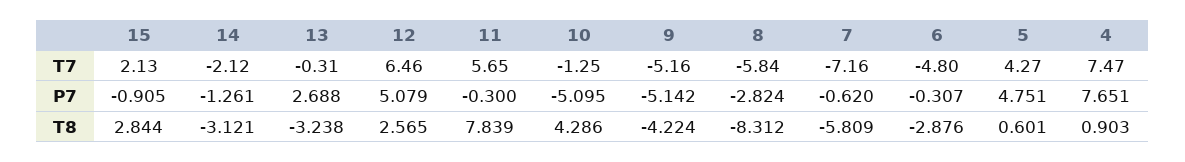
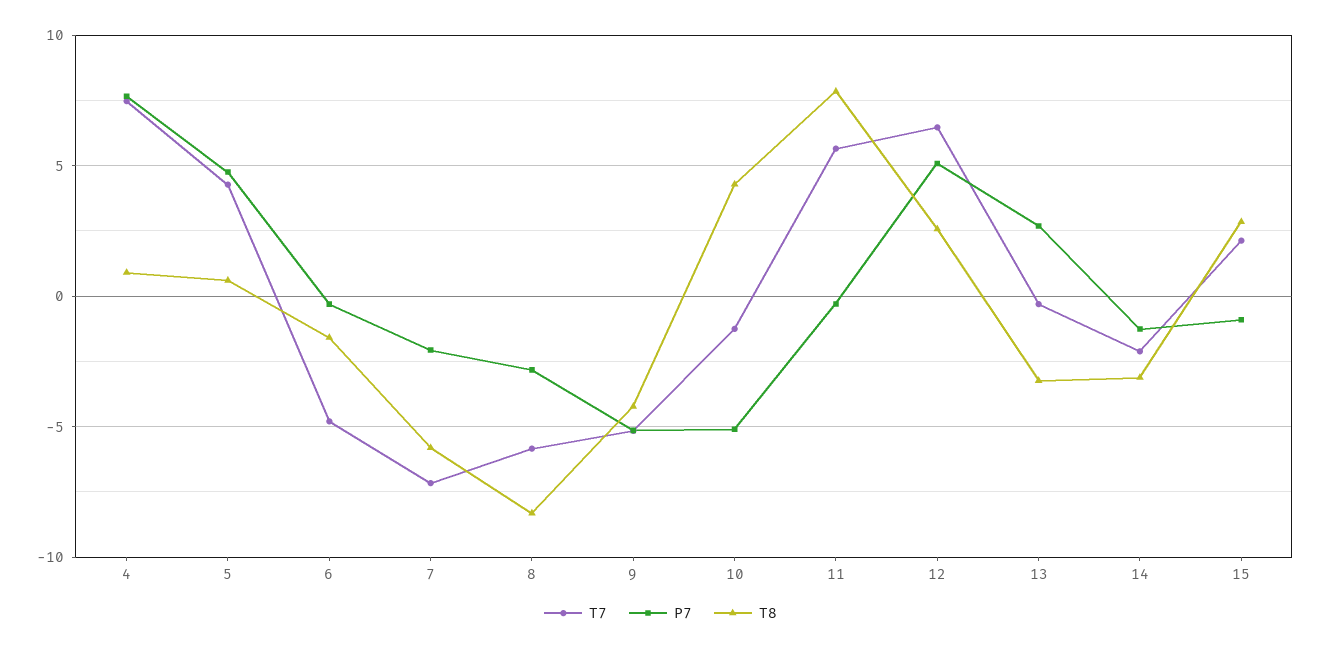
P7, 7: -0.62 -> -2
T8, 6: -2.876 -> -1.5

